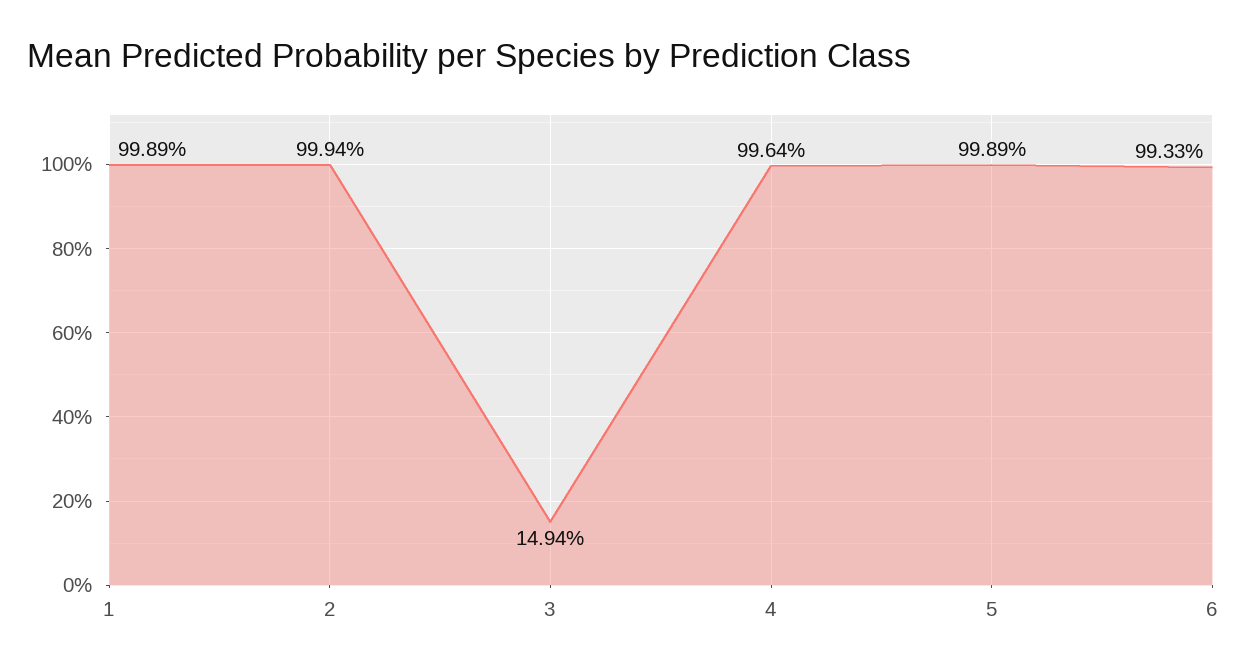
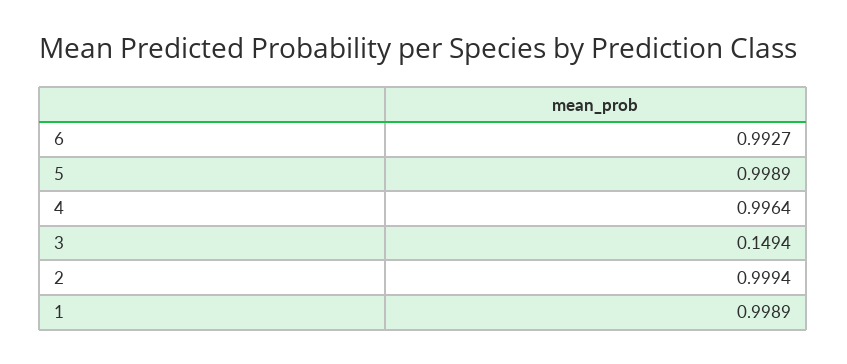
6: 0.9933 -> 0.9927

